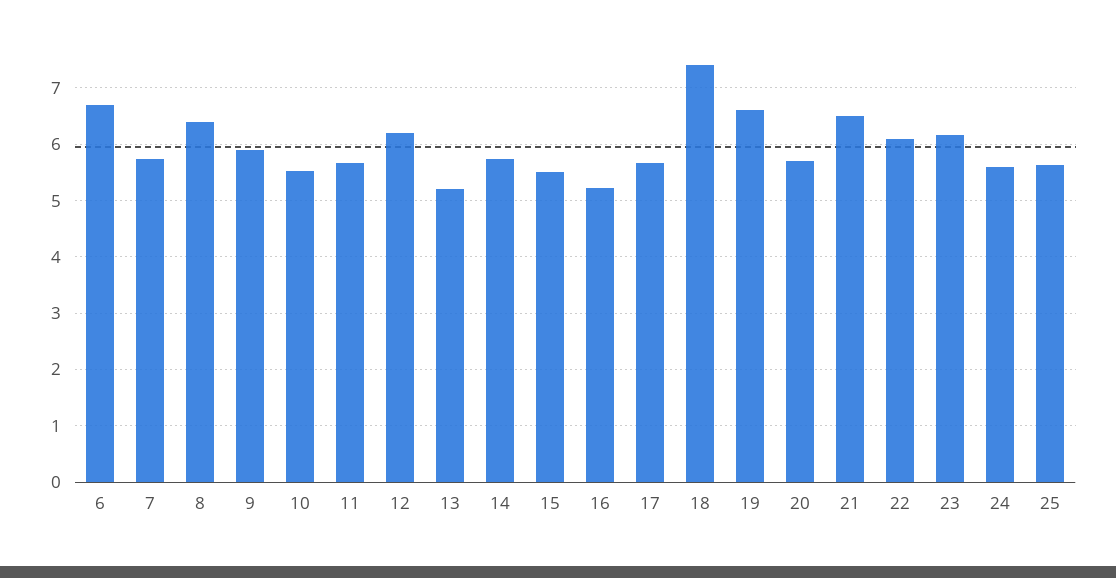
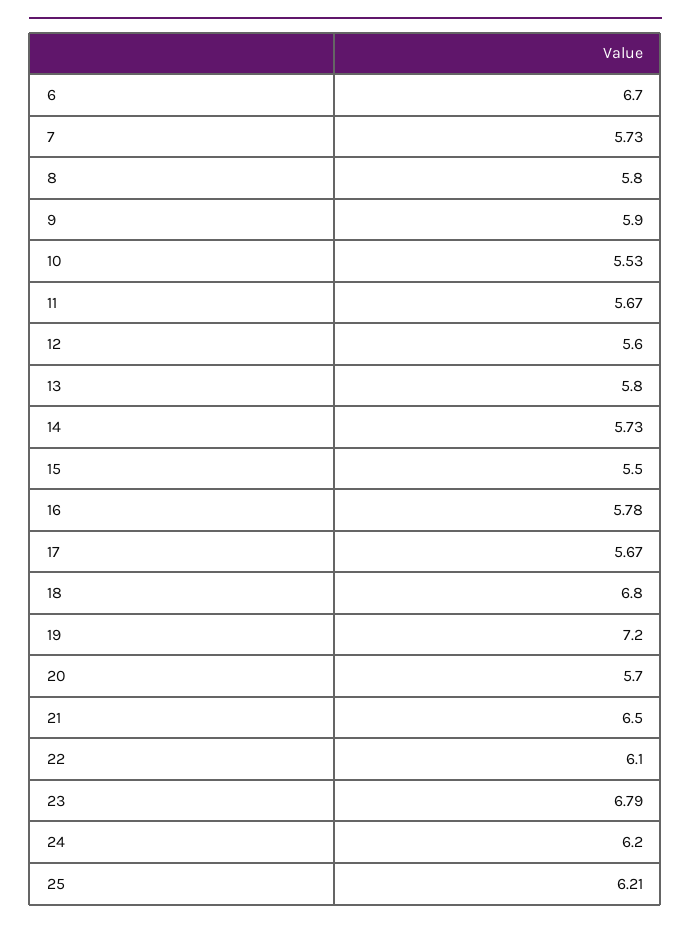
8: 6.4 -> 5.8
12: 6.2 -> 5.6
13: 5.2 -> 5.8
16: 5.2 -> 5.78
18: 7.4 -> 6.8
19: 6.6 -> 7.2
23: 6.2 -> 6.79
24: 5.6 -> 6.2
25: 5.6 -> 6.21

